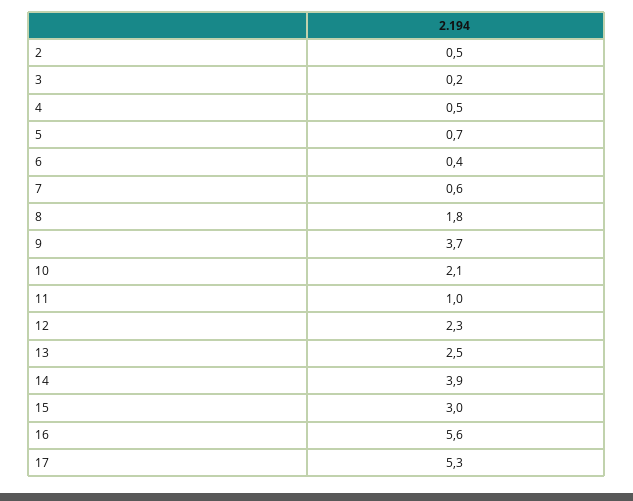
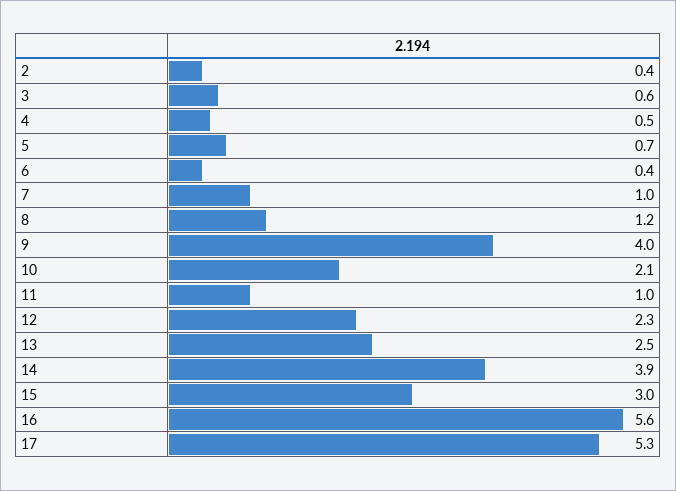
2: 0.5 -> 0.4
3: 0.2 -> 0.6
7: 0.6 -> 1
8: 1.8 -> 1.2
9: 3.7 -> 4

